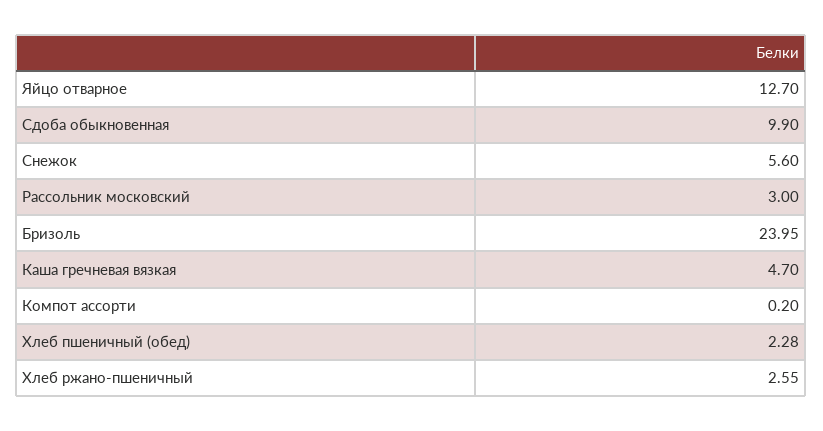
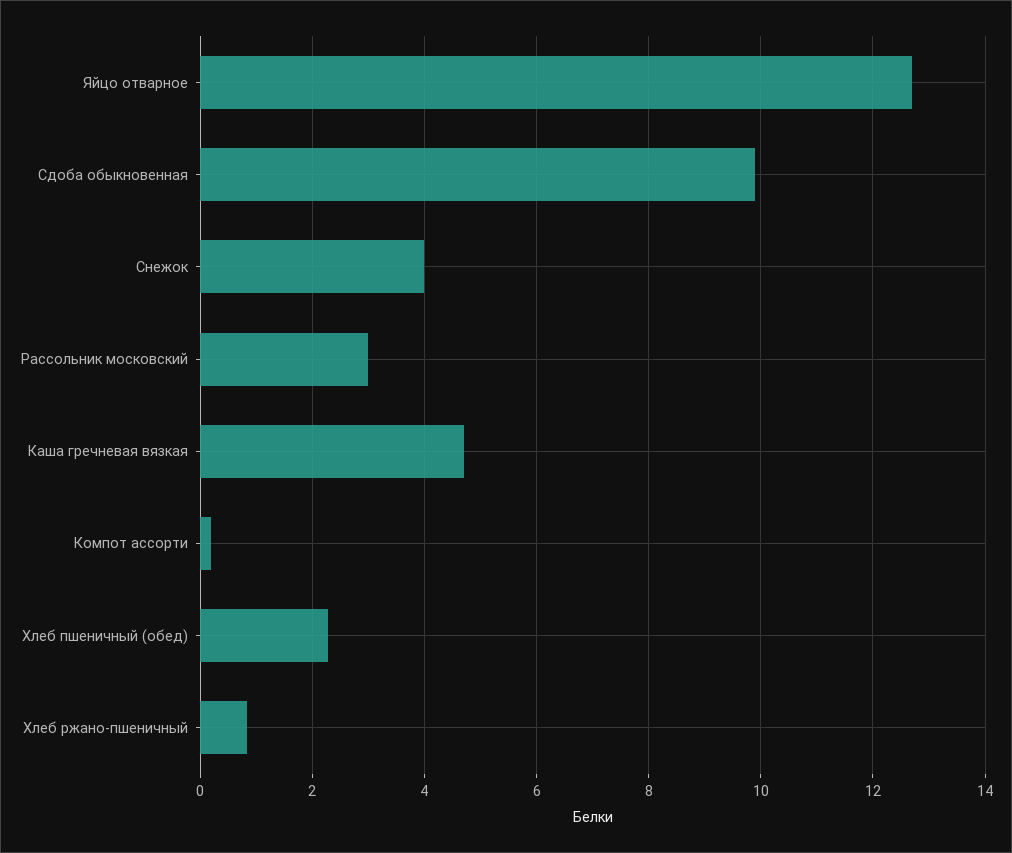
Снежок: 5.6 -> 4
Бризоль: 23.95 -> none
Хлеб ржано-пшеничный: 2.55 -> 0.8

